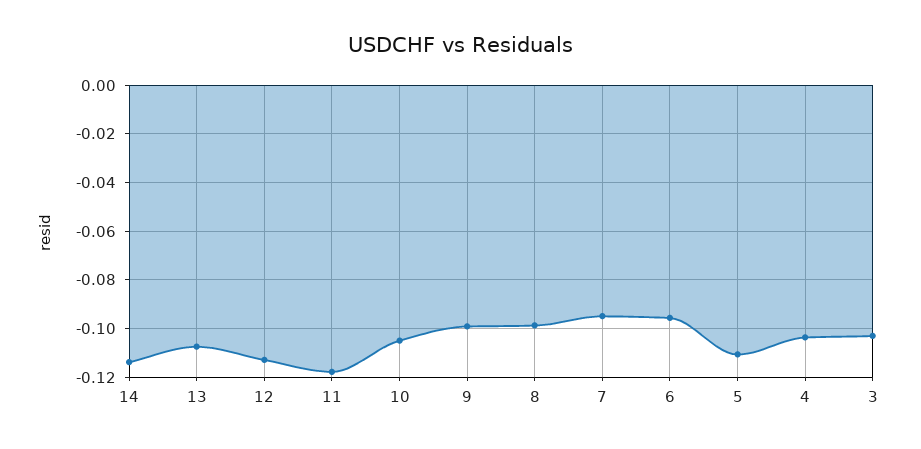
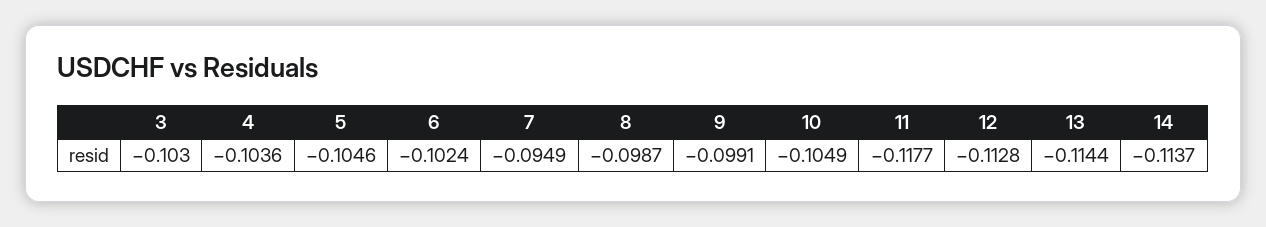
13: -0.1075 -> -0.1144
6: -0.095 -> -0.1024
5: -0.11 -> -0.1046

